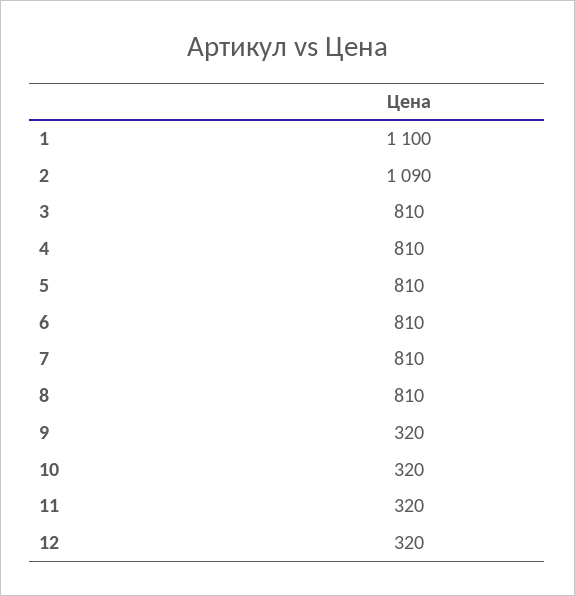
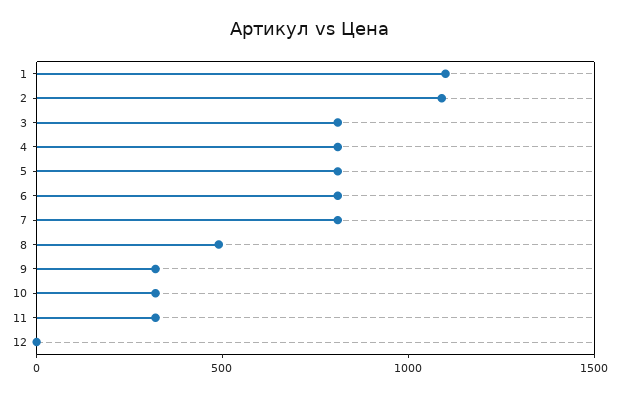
8: 810 -> 500
12: 320 -> 0

